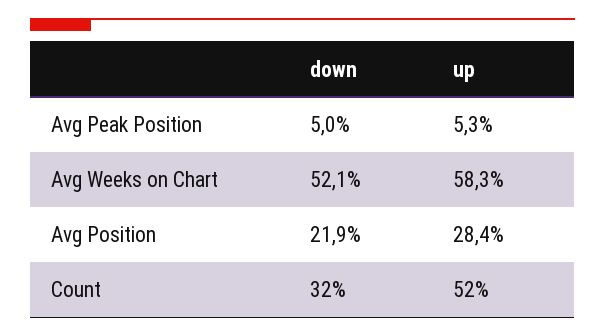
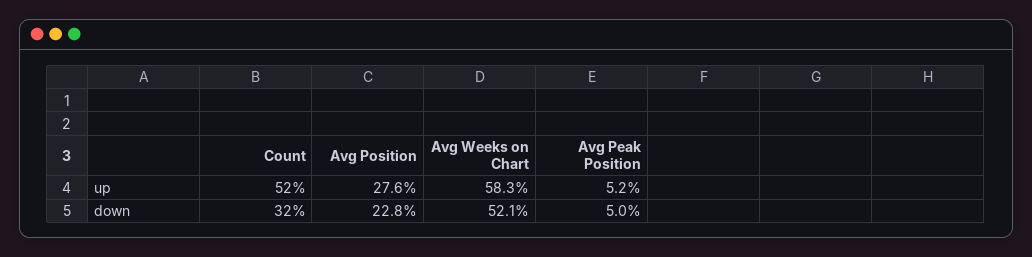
up, Avg Peak Position: 5.3 -> 5.2
down, Avg Position: 21.9 -> 22.8
up, Avg Position: 28.4 -> 27.6

